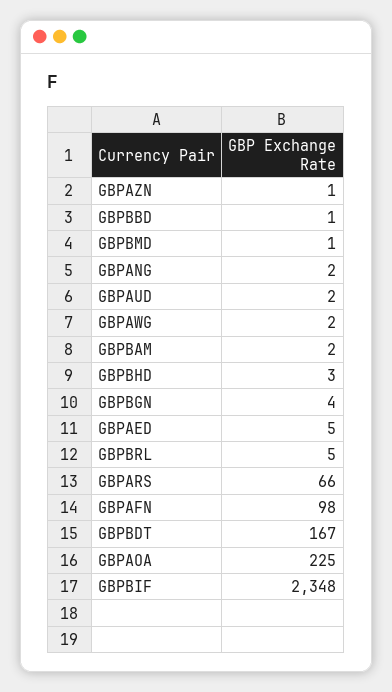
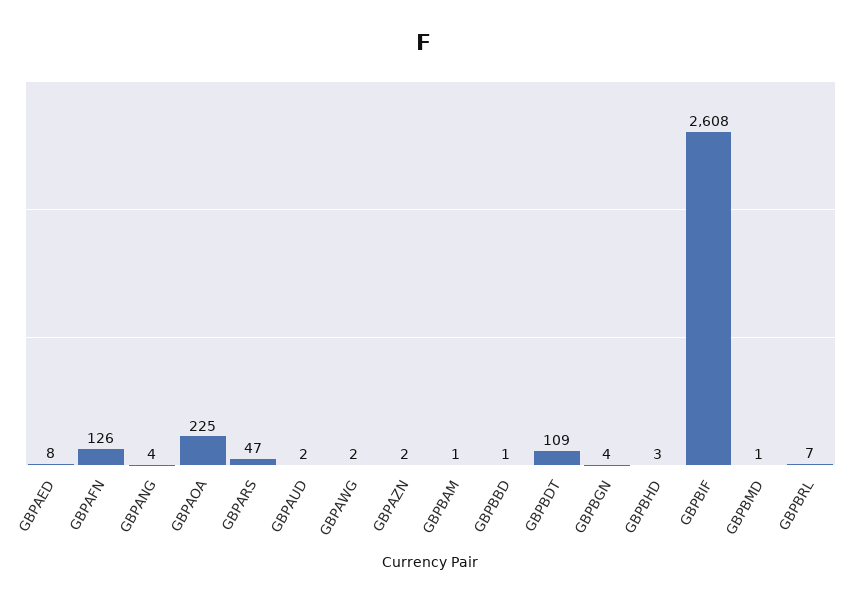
GBPAZN: 1 -> 2
GBPANG: 2 -> 4
GBPBAM: 2 -> 1
GBPAED: 5 -> 8
GBPBRL: 5 -> 7
GBPARS: 66 -> 47
GBPAFN: 98 -> 126
GBPBDT: 167 -> 109
GBPBIF: 2348 -> 2608

